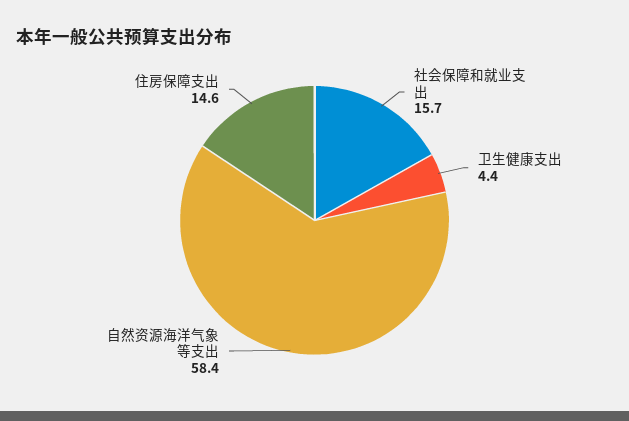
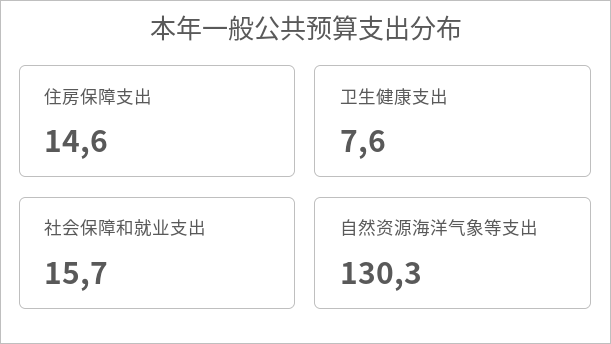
卫生健康支出: 4.4 -> 7.6
自然资源海洋气象等支出: 58.4 -> 130.3

